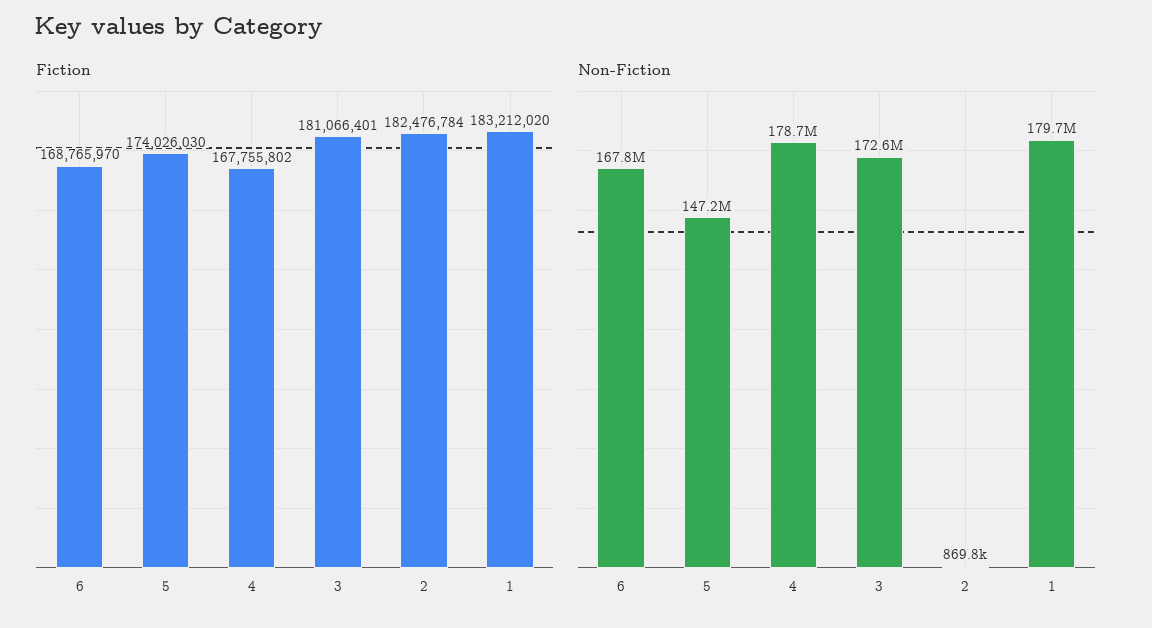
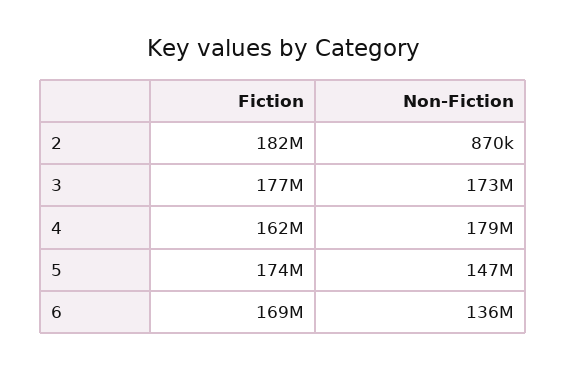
Fiction, 4: 167755802 -> 162000000
Fiction, 3: 181066401 -> 177000000
Fiction, 1: 183212020 -> none
Non-Fiction, 6: 167800000 -> 136000000
Non-Fiction, 1: 179700000 -> none

